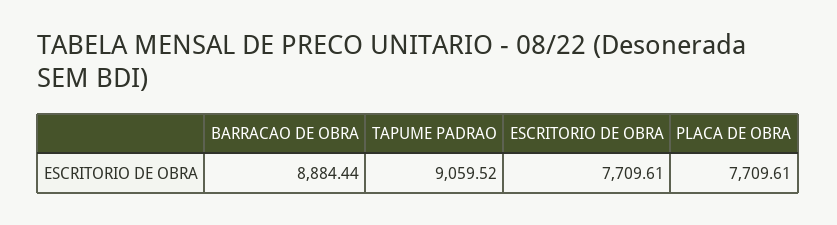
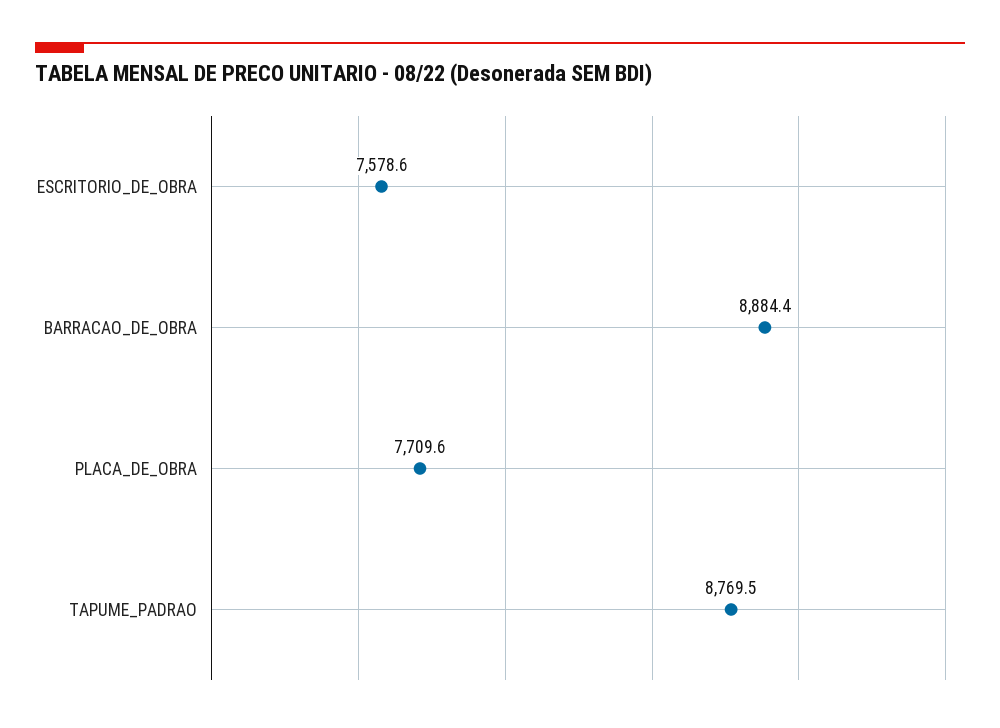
TAPUME PADRAO: 9059.52 -> 8769.5
ESCRITORIO DE OBRA: 7709.61 -> 7578.6

